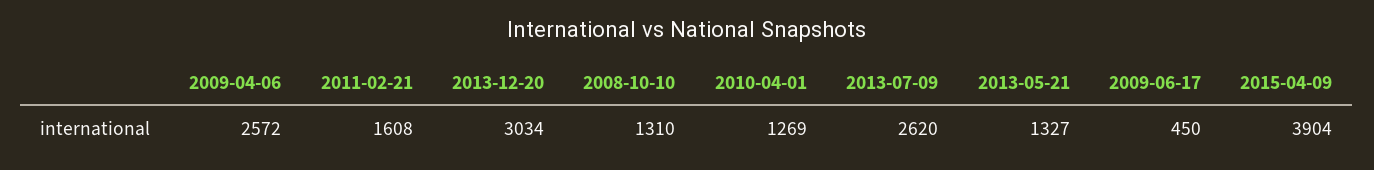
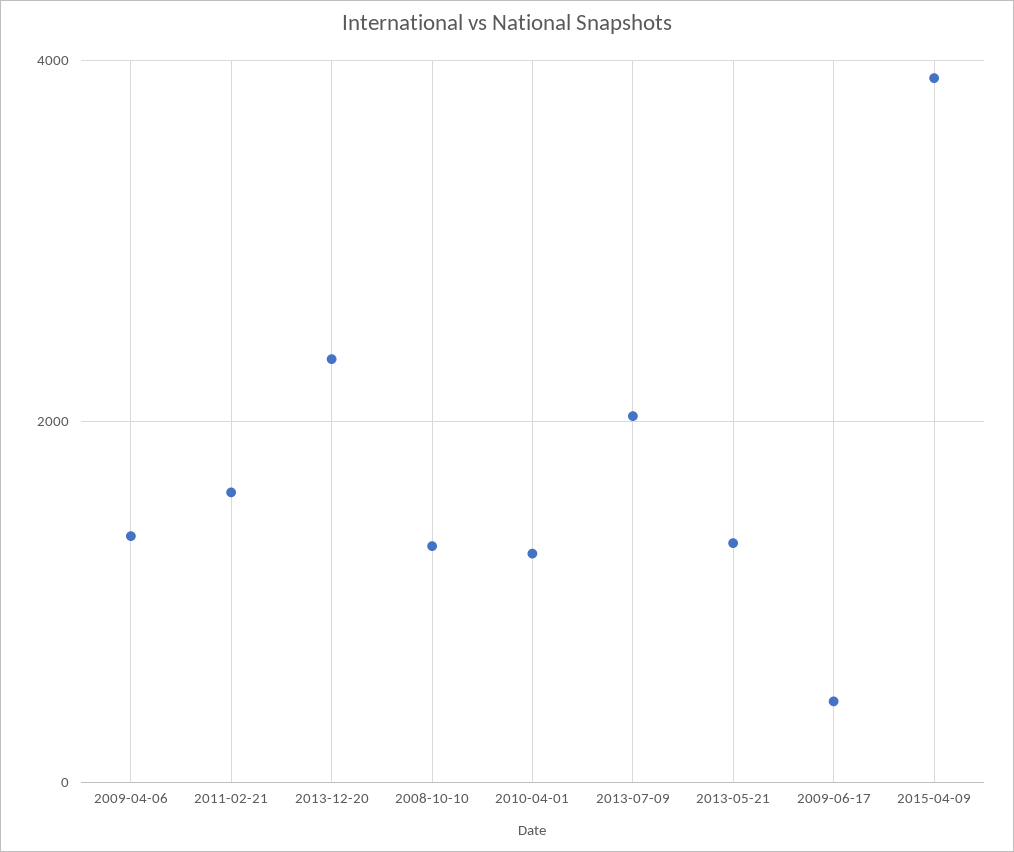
2009-04-06: 2572 -> 1400
2013-12-20: 3034 -> 2400
2013-07-09: 2620 -> 2000

